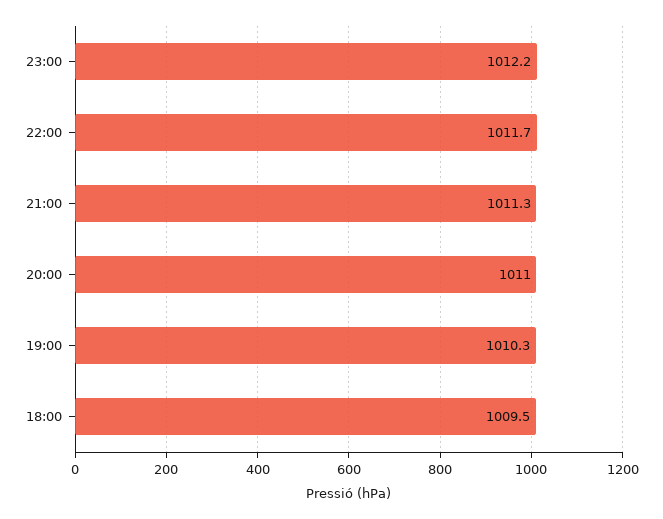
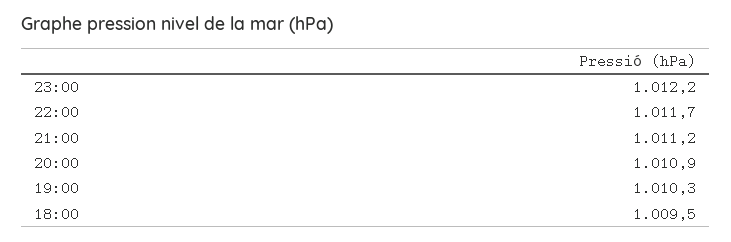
21:00: 1011.3 -> 1011.2
20:00: 1011 -> 1010.9

